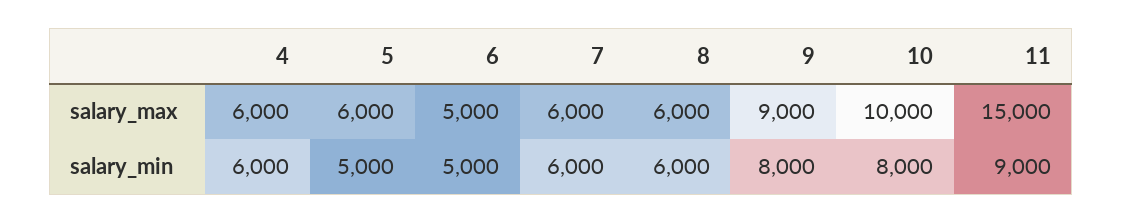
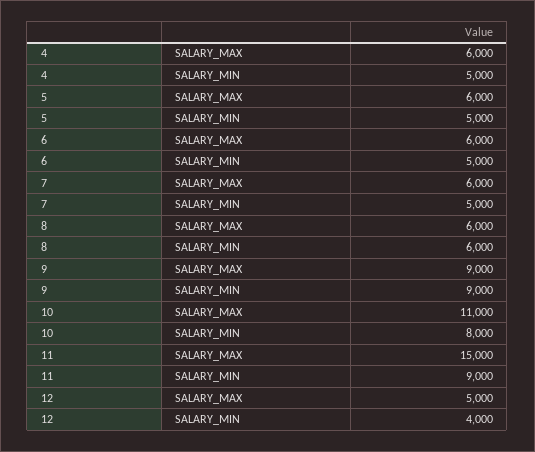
6, salary_max: 5000 -> 6000
10, salary_max: 10000 -> 11000
4, salary_min: 6000 -> 5000
7, salary_min: 6000 -> 5000
9, salary_min: 8000 -> 9000
12, salary_max: none -> 5000
12, salary_min: none -> 4000

